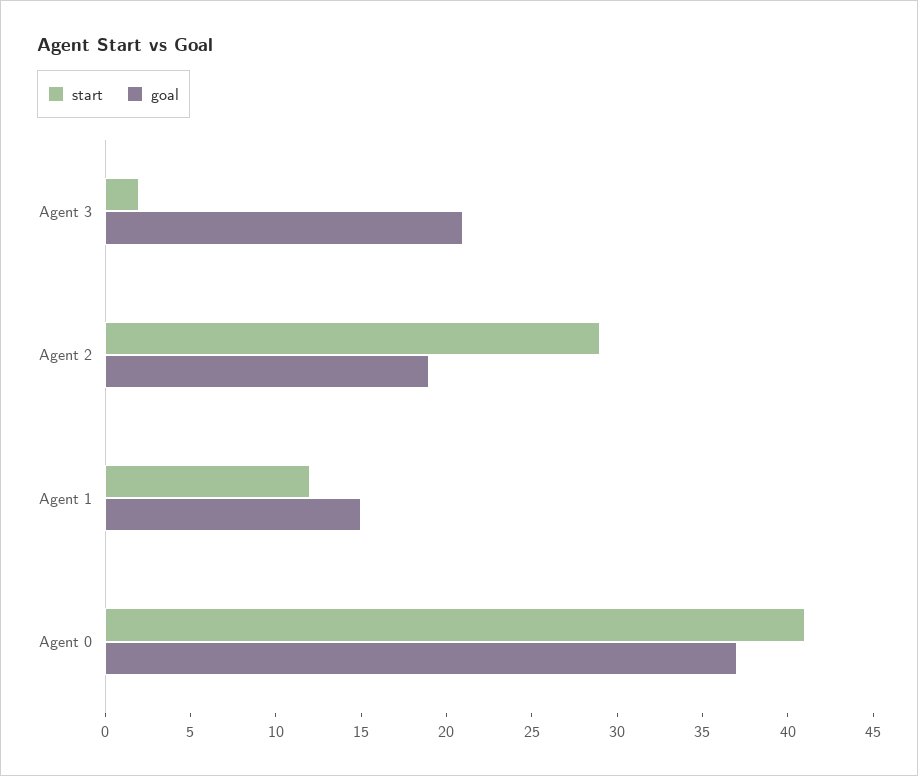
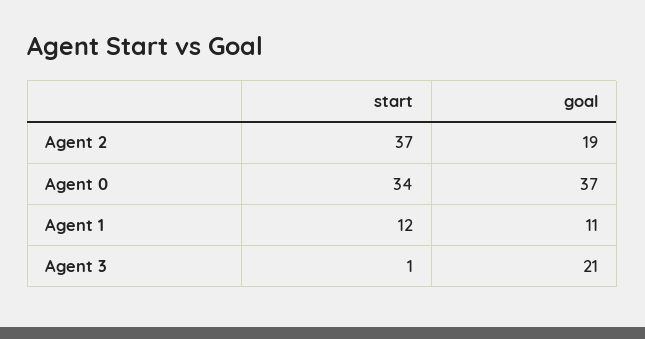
start, Agent 3: 2 -> 1
start, Agent 2: 29 -> 37
goal, Agent 1: 15 -> 11
start, Agent 0: 41 -> 34

